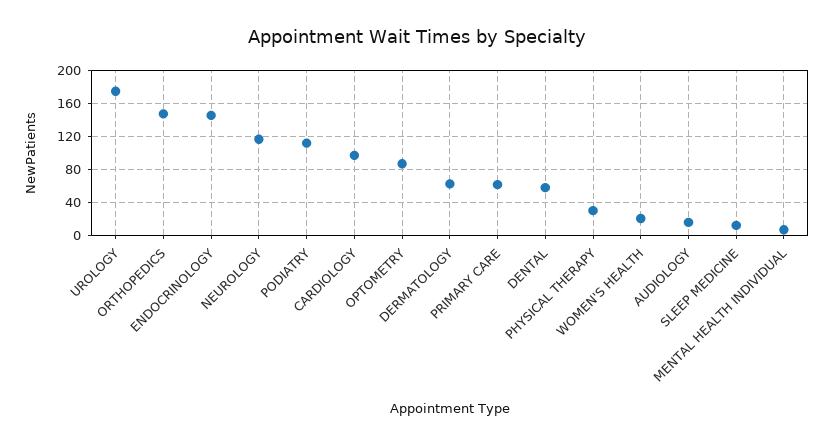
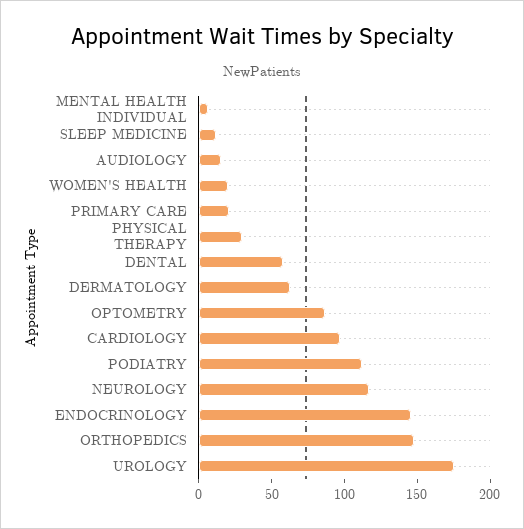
PRIMARY CARE: 60 -> 20

